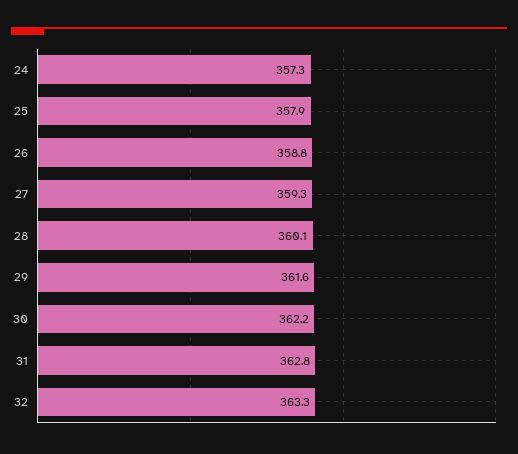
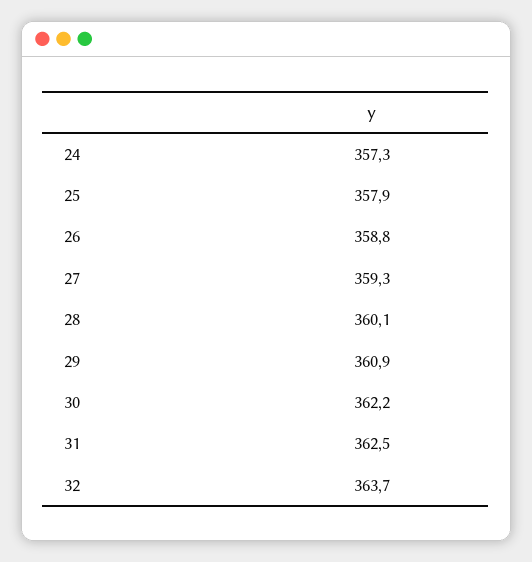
29: 361.6 -> 360.9
31: 362.8 -> 362.5
32: 363.3 -> 363.7

